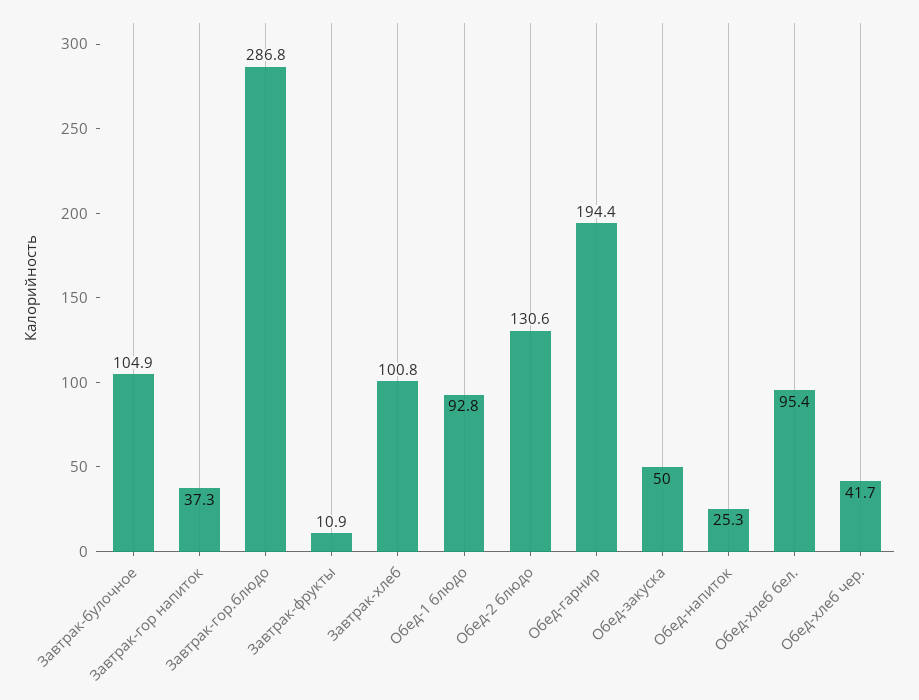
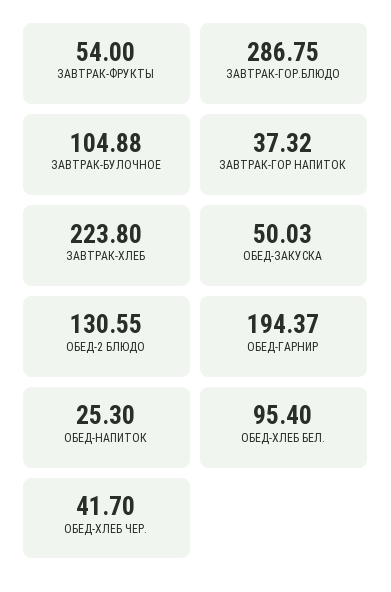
Завтрак-фрукты: 10.9 -> 54
Завтрак-хлеб: 100.8 -> 223.8
Обед-1 блюдо: 92.8 -> none

